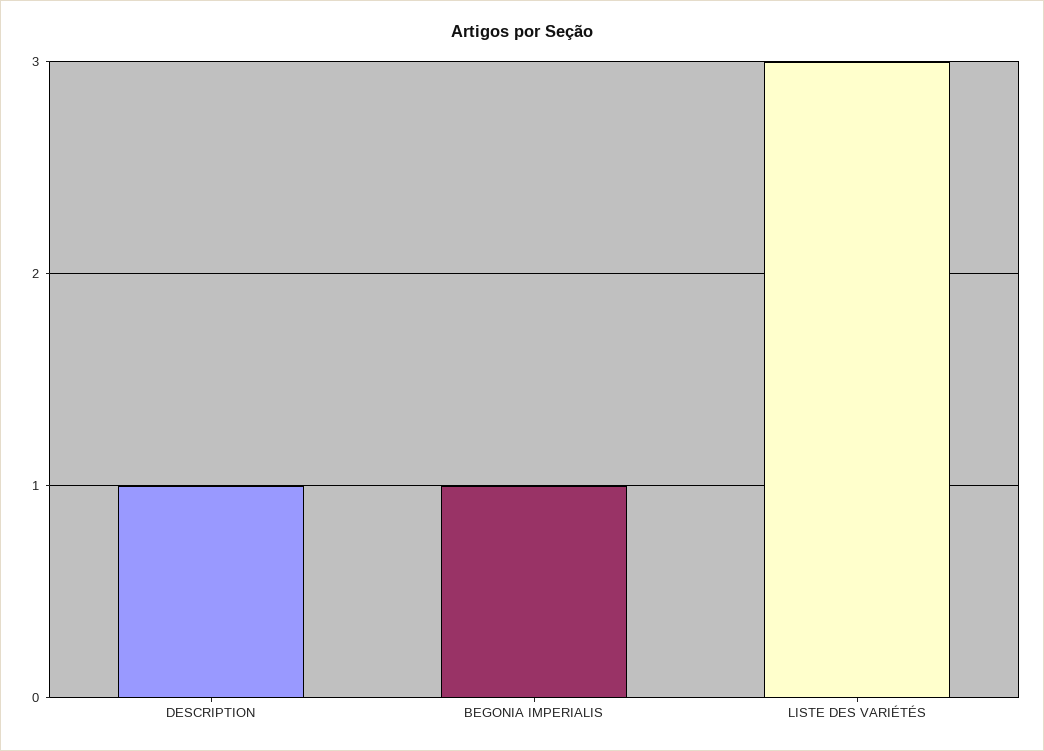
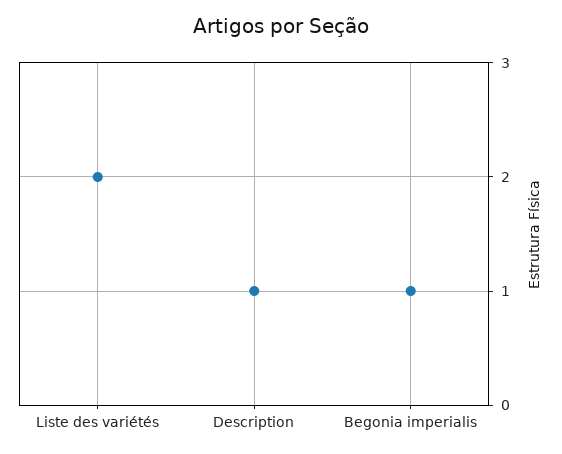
LISTE DES VARIÉTÉS: 3 -> 2

